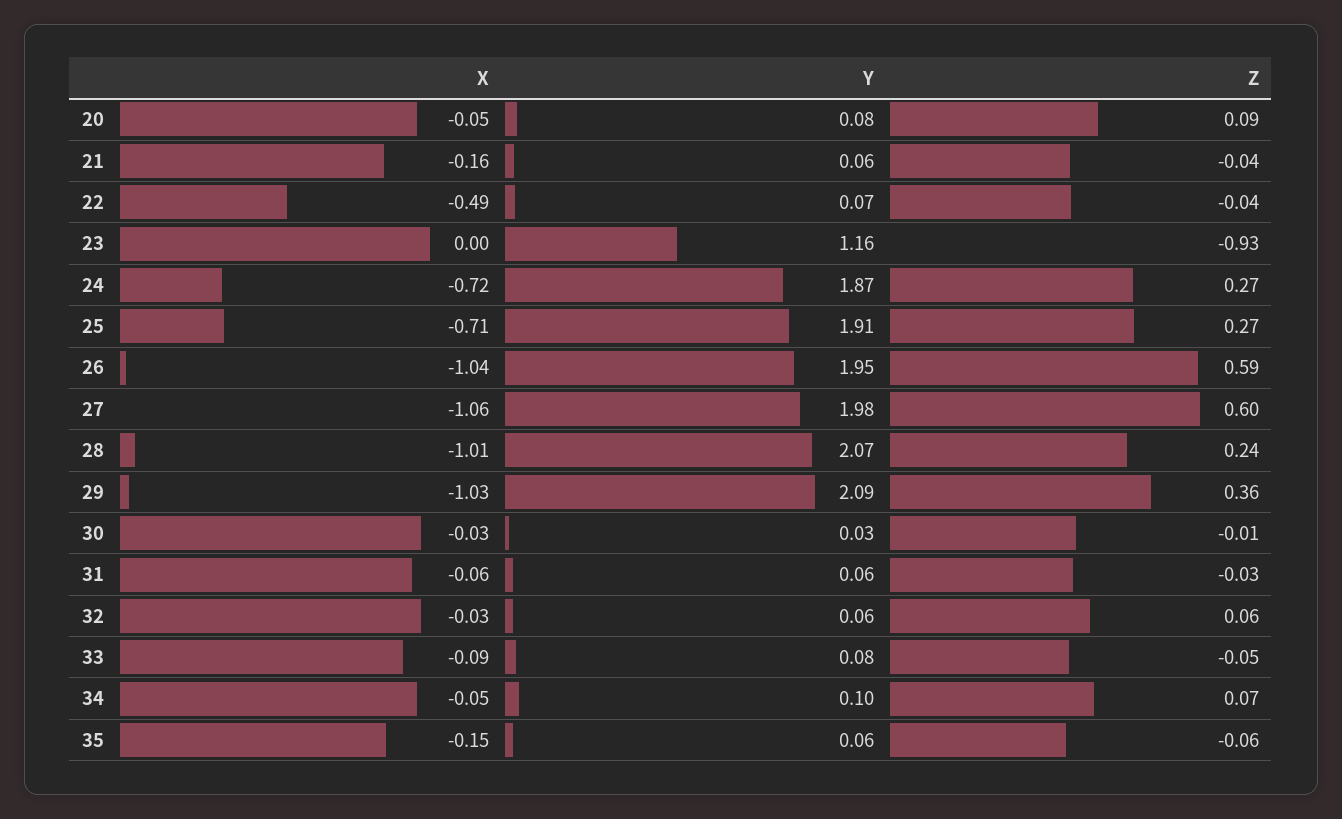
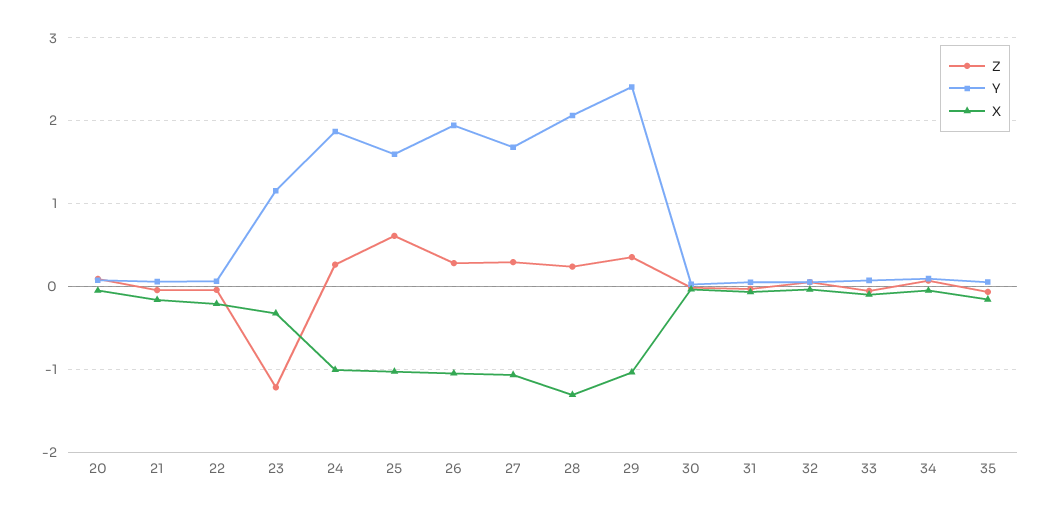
X, 22: -0.49 -> -0.2
X, 23: 0 -> -0.3
Z, 23: -0.93 -> -1.2
X, 24: -0.72 -> -1
X, 25: -0.71 -> -1
Y, 25: 1.91 -> 1.6
Z, 25: 0.27 -> 0.6
Z, 26: 0.59 -> 0.3
Y, 27: 1.98 -> 1.7
Z, 27: 0.6 -> 0.3
X, 28: -1.01 -> -1.3
Y, 29: 2.09 -> 2.4

